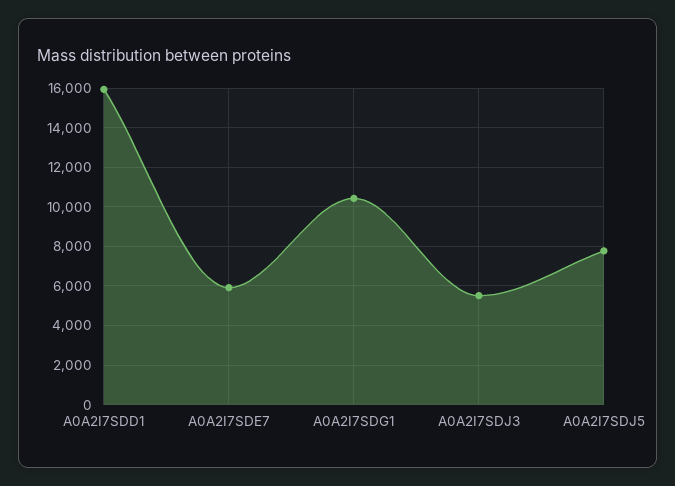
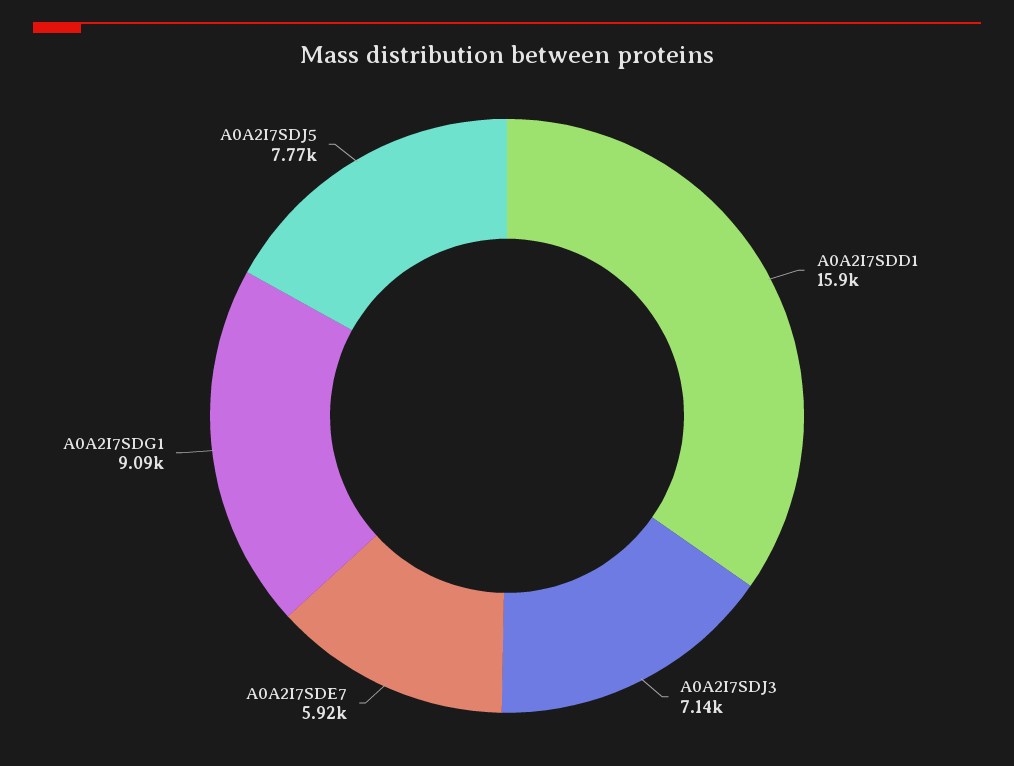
A0A2I7SDG1: 10500 -> 9090
A0A2I7SDJ3: 5500 -> 7140

